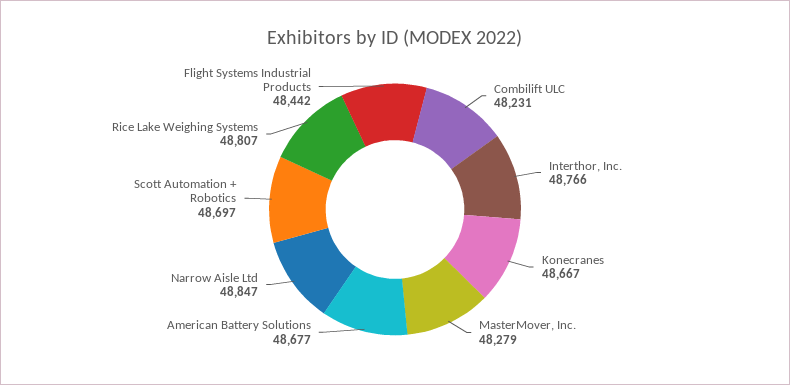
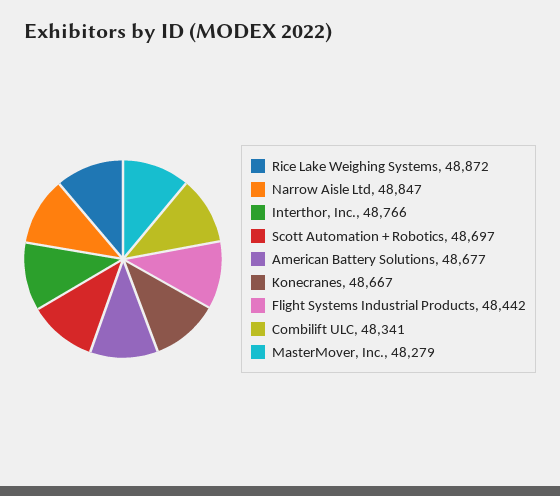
Combilift ULC: 48231 -> 48341
Rice Lake Weighing Systems: 48807 -> 48872

